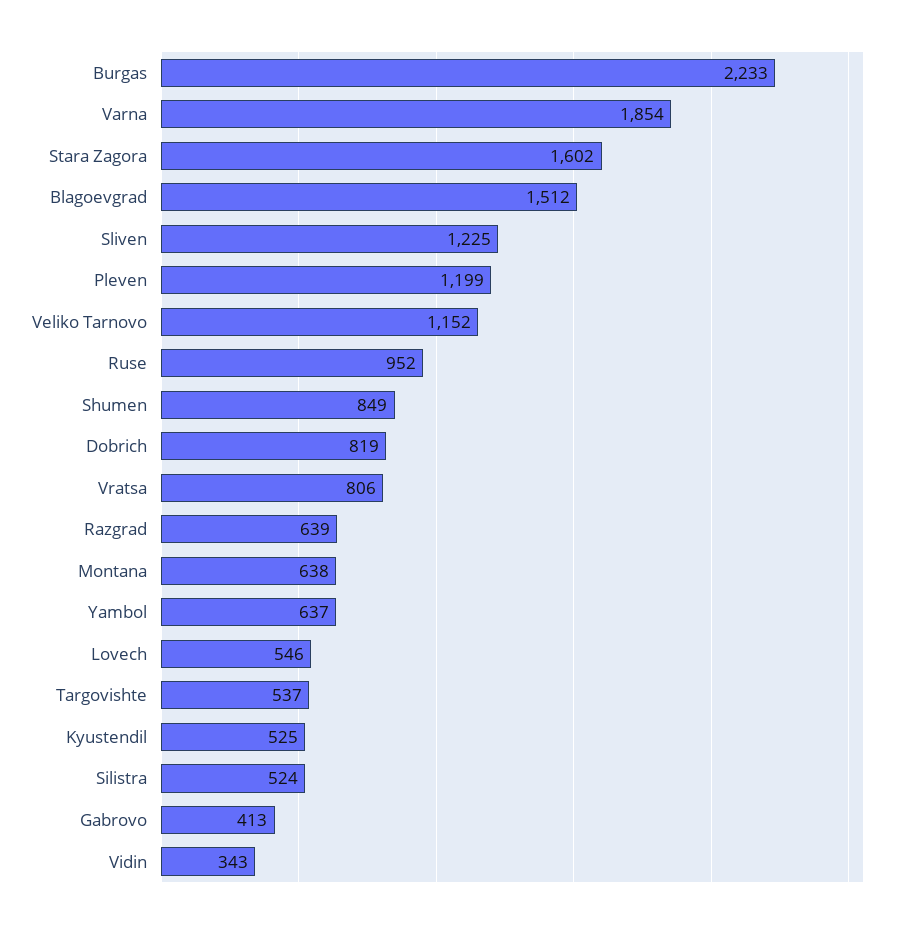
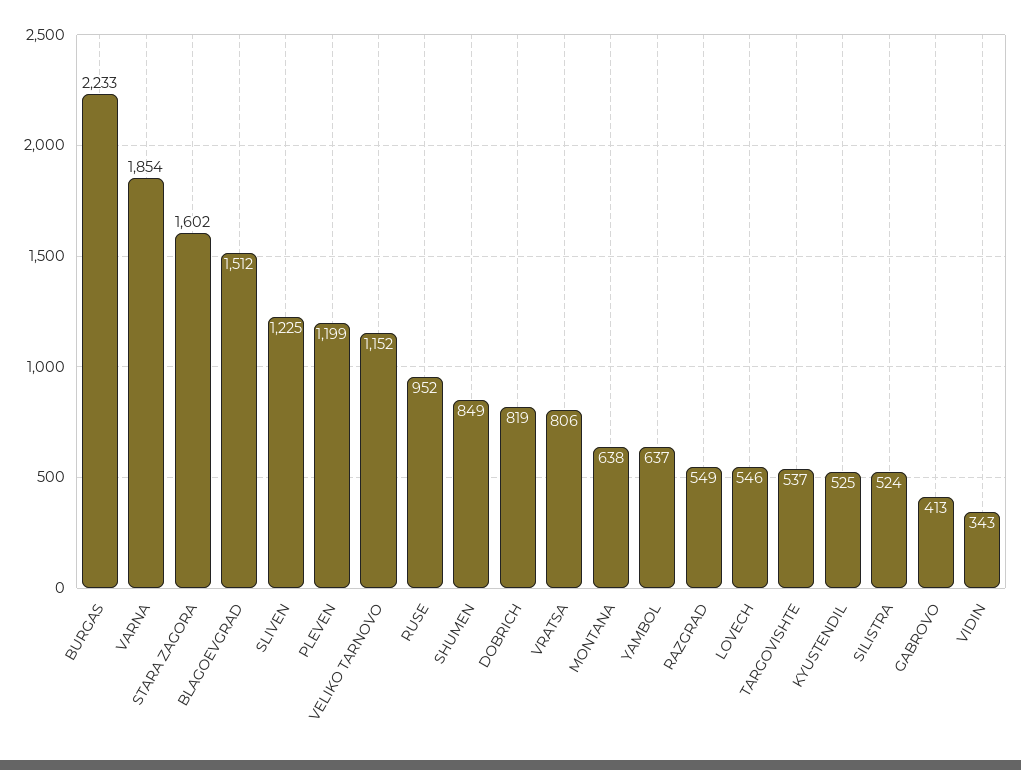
Razgrad: 639 -> 549

